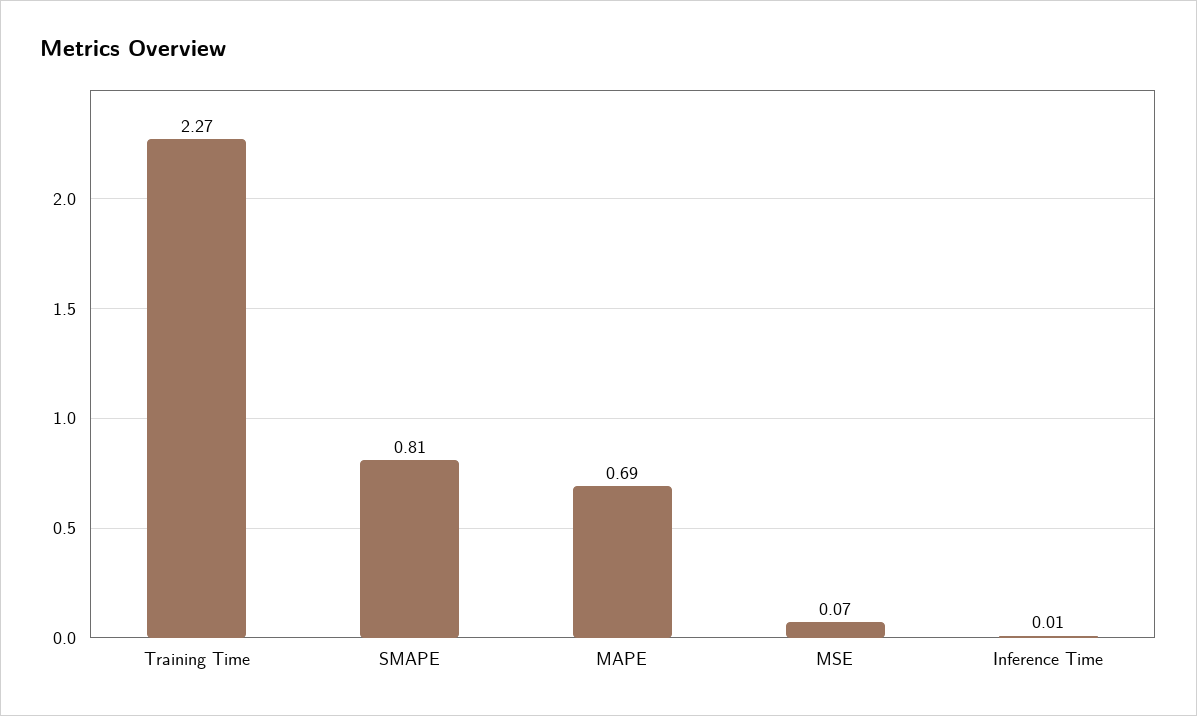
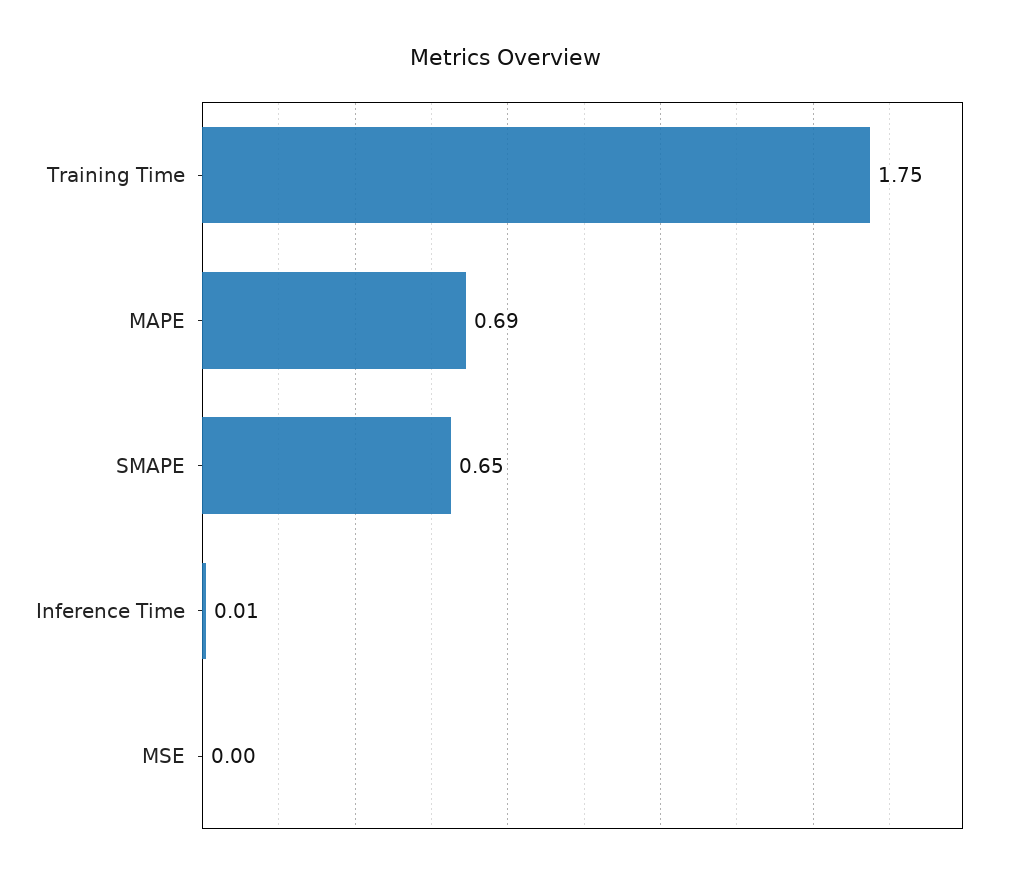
Training Time: 2.27 -> 1.75
SMAPE: 0.81 -> 0.65
MSE: 0.07 -> 0

